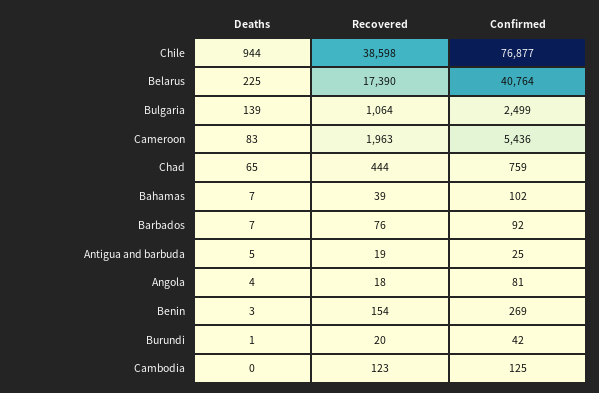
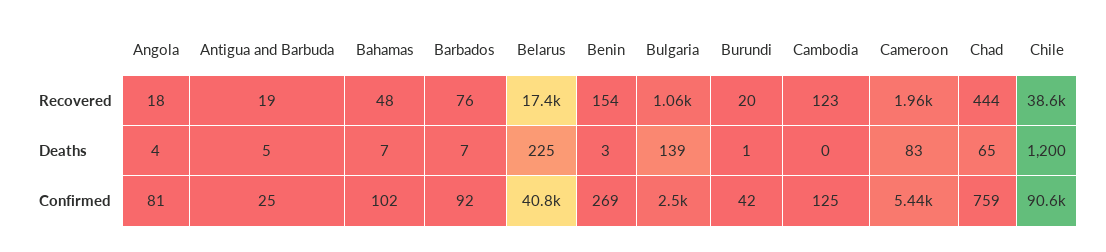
Deaths, Chile: 944 -> 1200
Confirmed, Chile: 76877 -> 90600
Recovered, Bahamas: 39 -> 48

